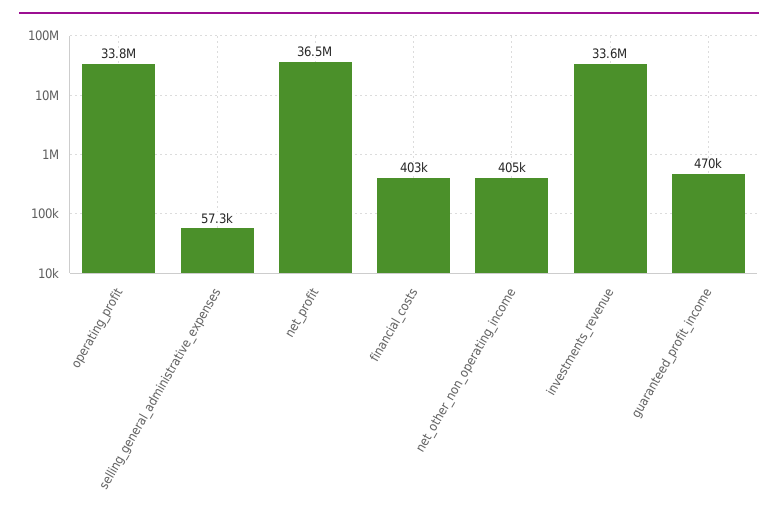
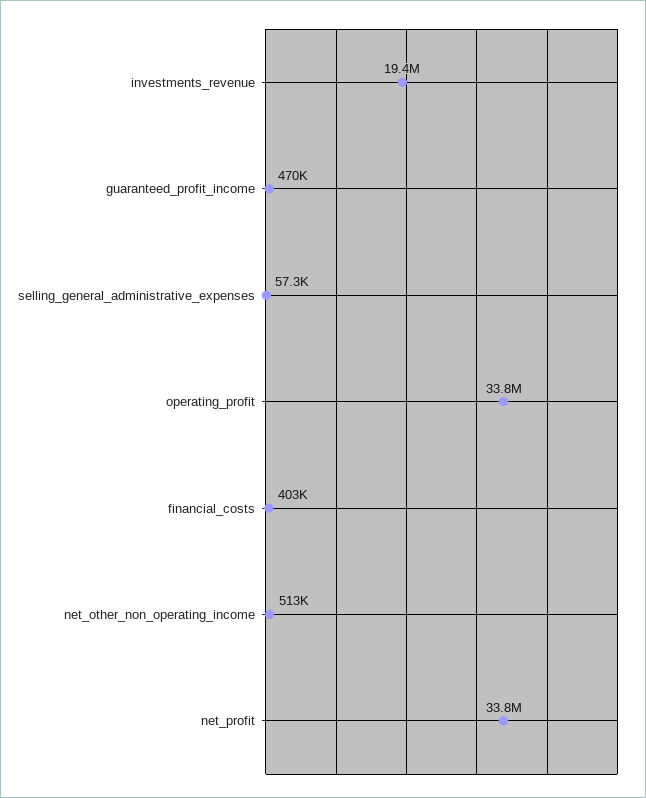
net_profit: 36500000 -> 33800000
net_other_non_operating_income: 405000 -> 513000
investments_revenue: 33600000 -> 19400000

